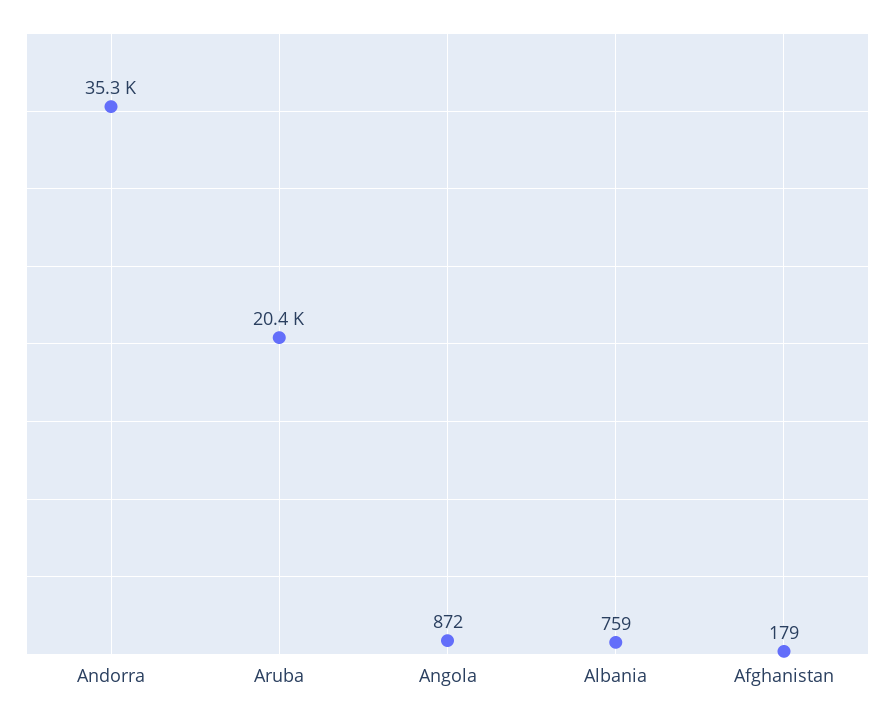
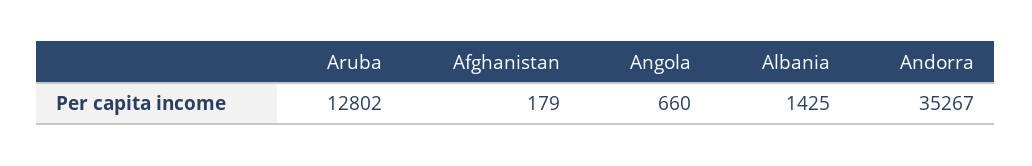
Aruba: 20400 -> 12802
Angola: 872 -> 660
Albania: 759 -> 1425

